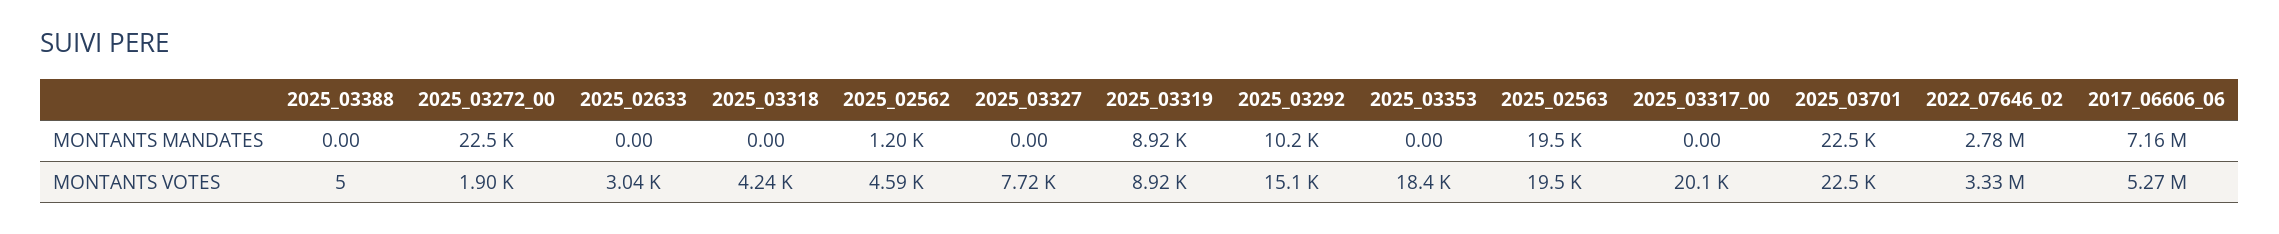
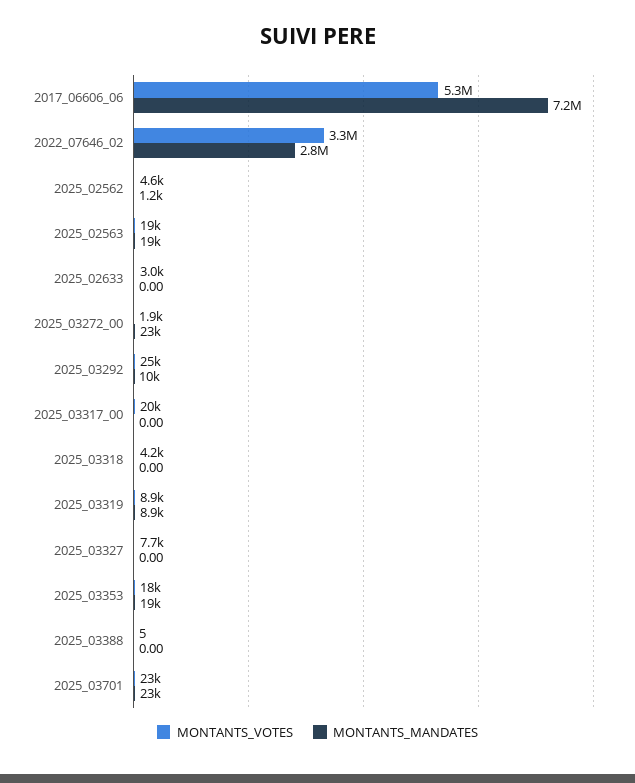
MONTANTS MANDATES, 2025_03353: 0 -> 19000
MONTANTS VOTES, 2025_03292: 15100 -> 25000

